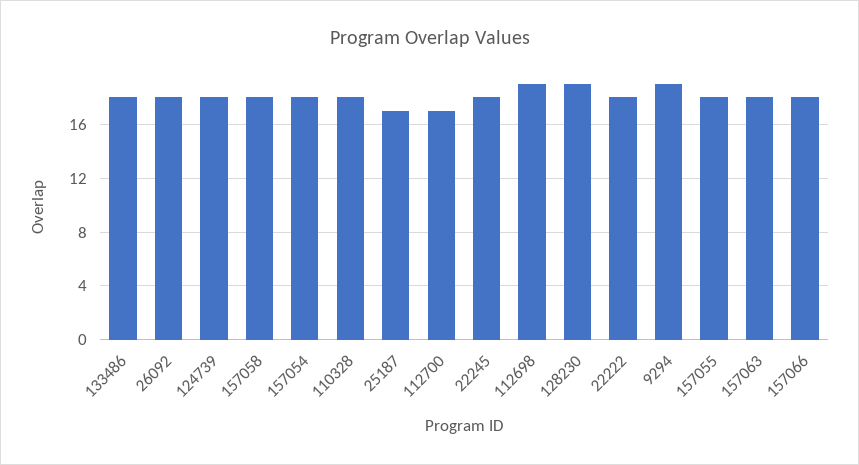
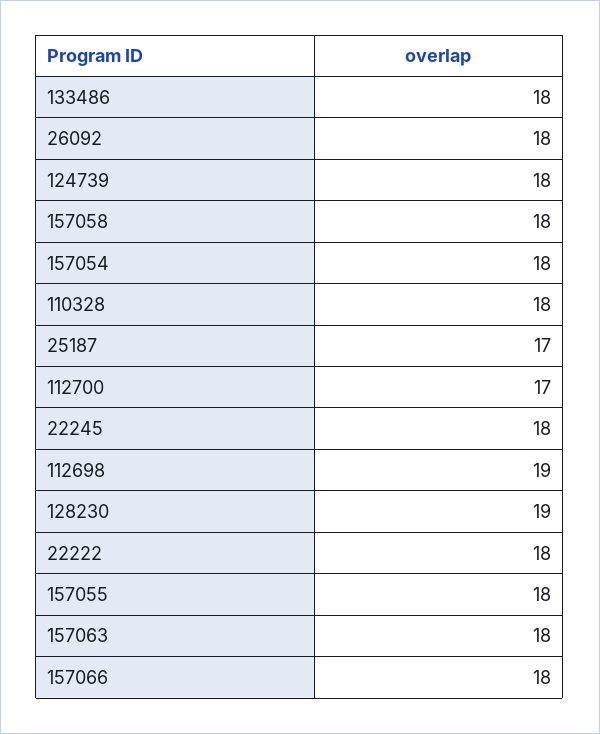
9294: 19 -> none

